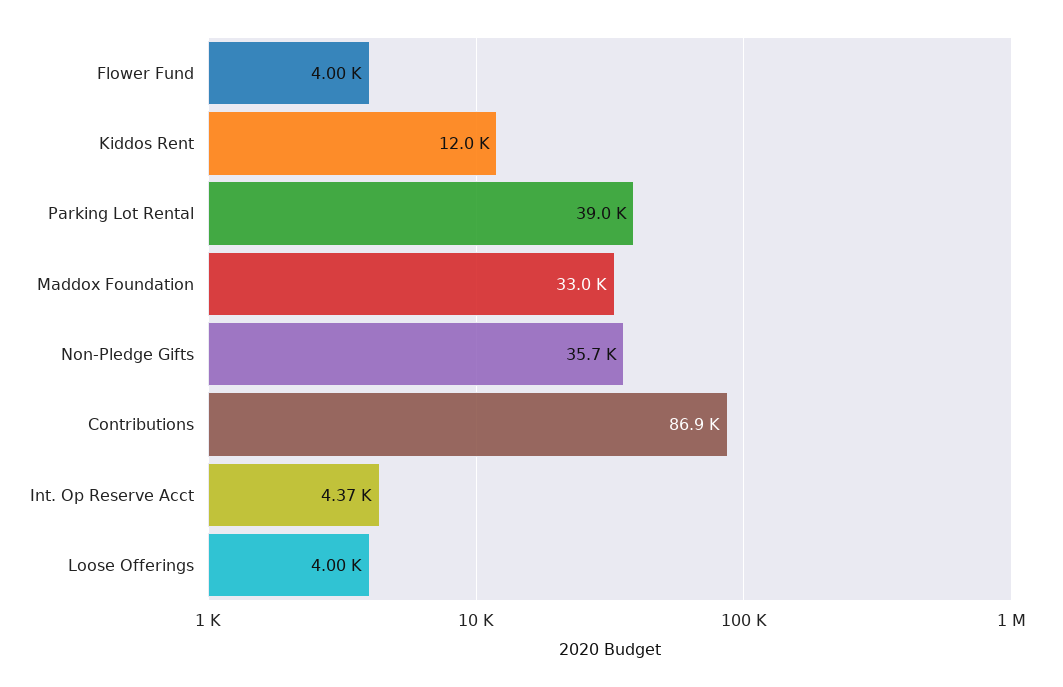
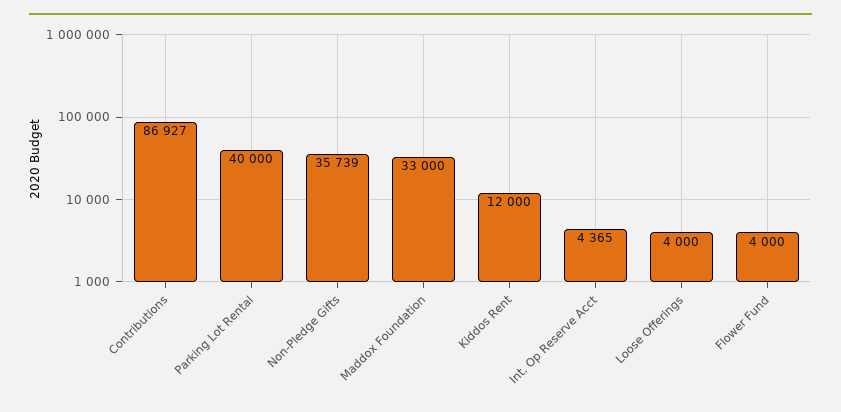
Parking Lot Rental: 39000 -> 40000

